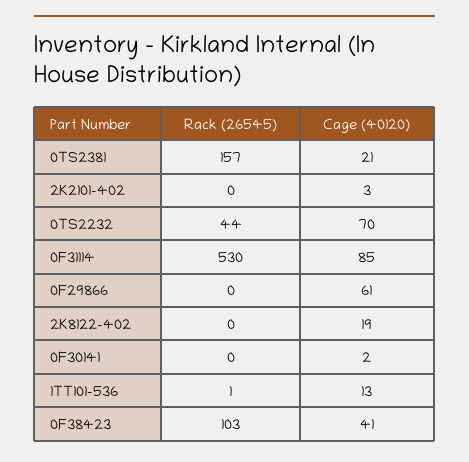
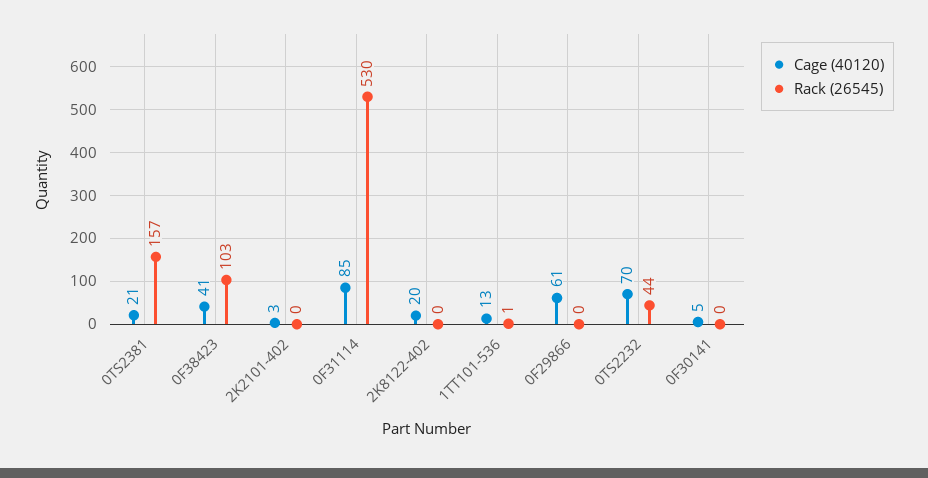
Cage (40120), 2K8122-402: 19 -> 20
Cage (40120), 0F30141: 2 -> 5

